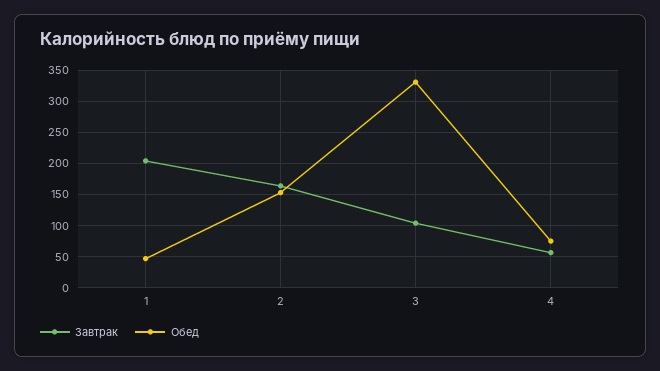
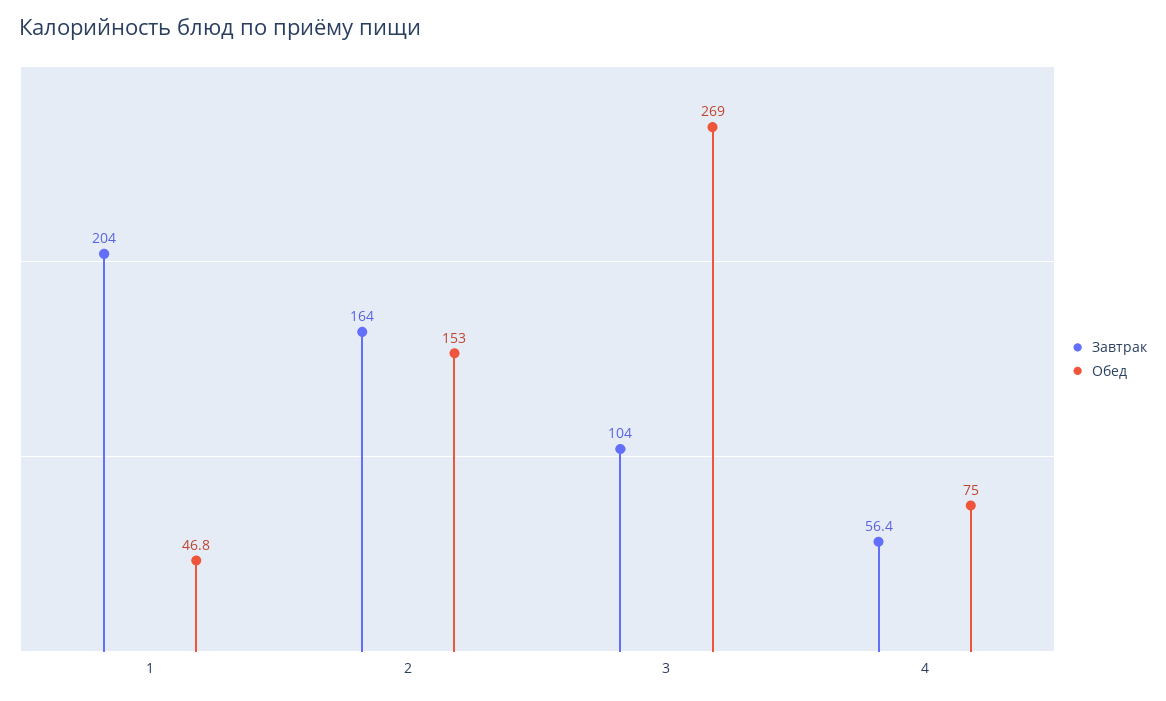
Обед, 3: 330 -> 269

